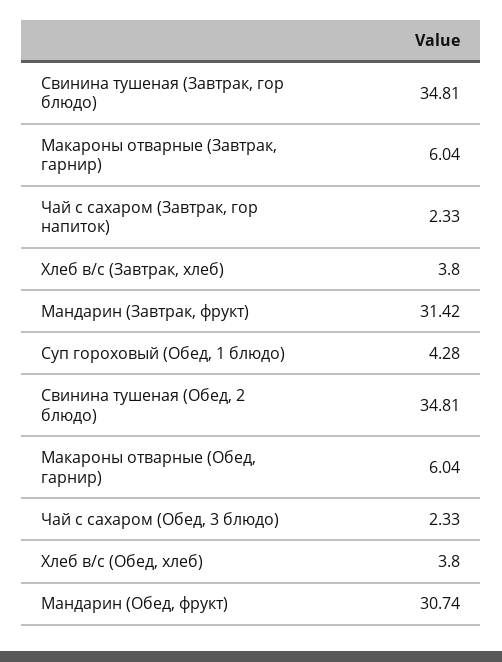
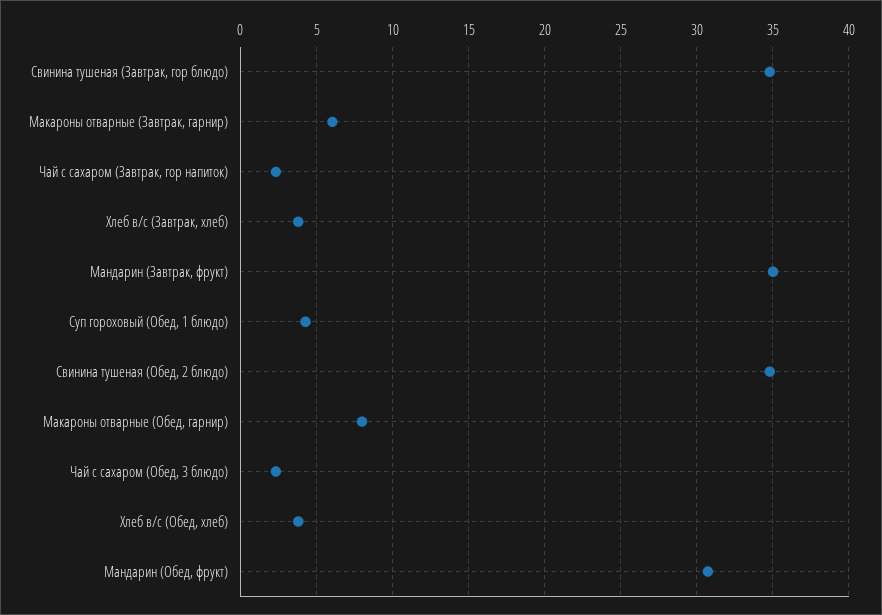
Мандарин (Завтрак, фрукт): 31.42 -> 35
Макароны отварные (Обед, гарнир): 6.04 -> 8

